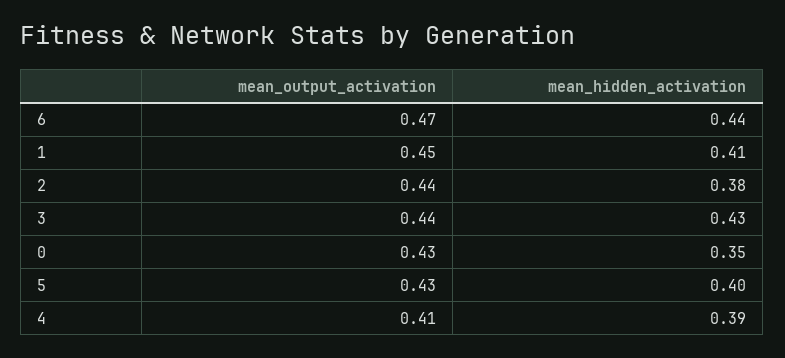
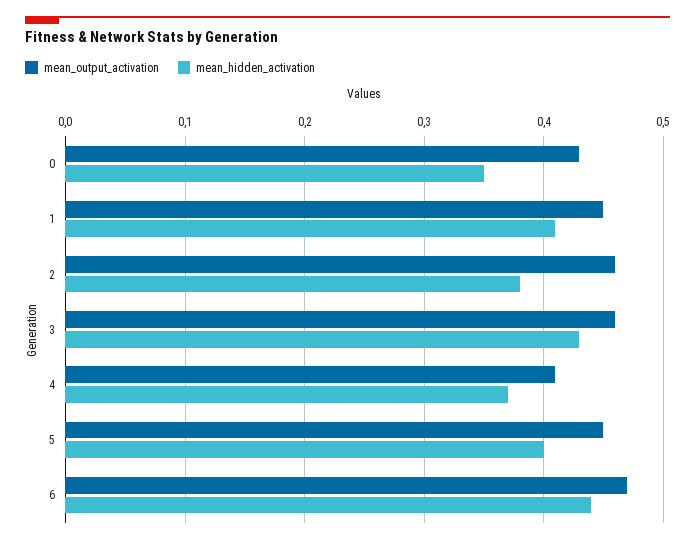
mean_output_activation, 2: 0.44 -> 0.46
mean_output_activation, 3: 0.44 -> 0.46
mean_output_activation, 5: 0.43 -> 0.45
mean_hidden_activation, 4: 0.39 -> 0.37

